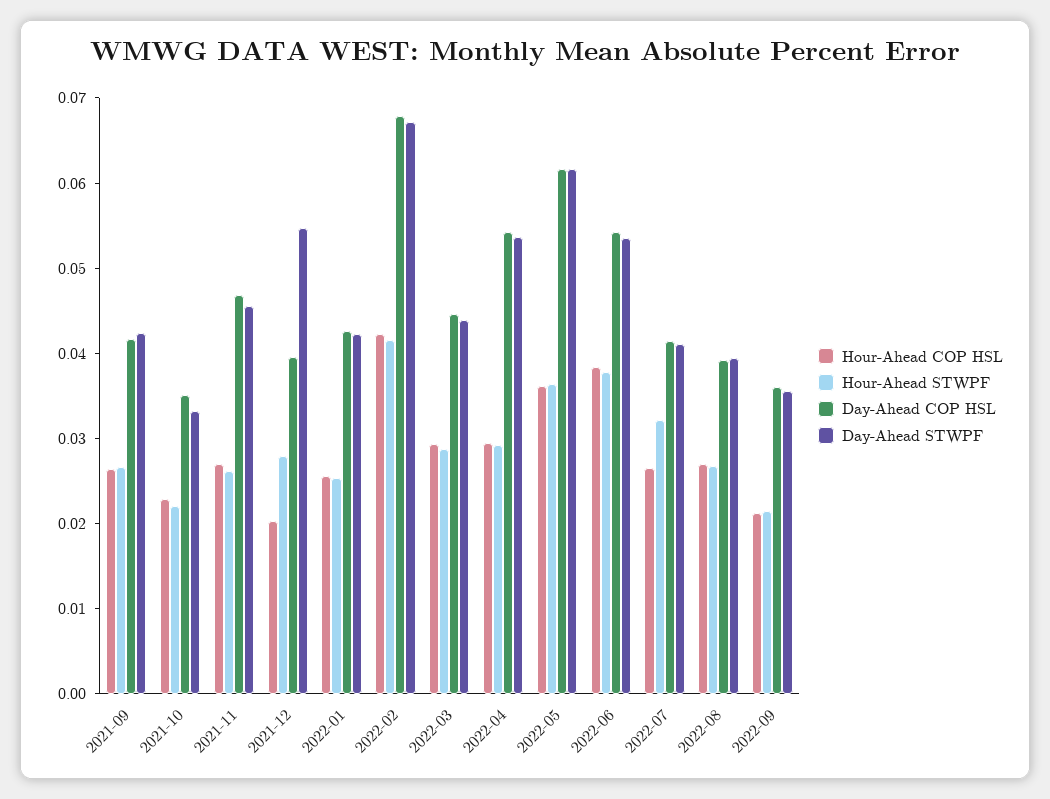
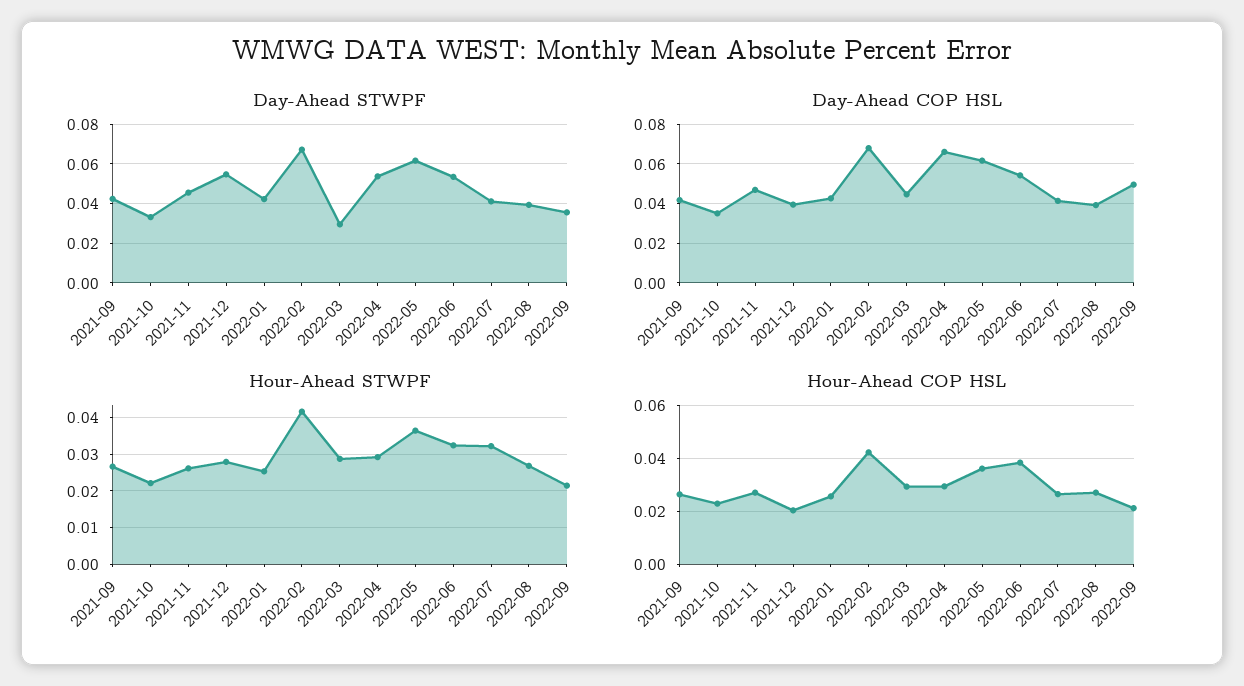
Day-Ahead STWPF, 2022-03: 0.044 -> 0.03
Day-Ahead COP HSL, 2022-04: 0.054 -> 0.065
Hour-Ahead STWPF, 2022-06: 0.038 -> 0.032
Day-Ahead COP HSL, 2022-09: 0.036 -> 0.05

